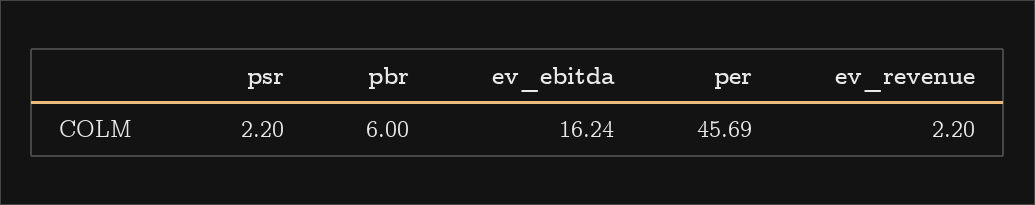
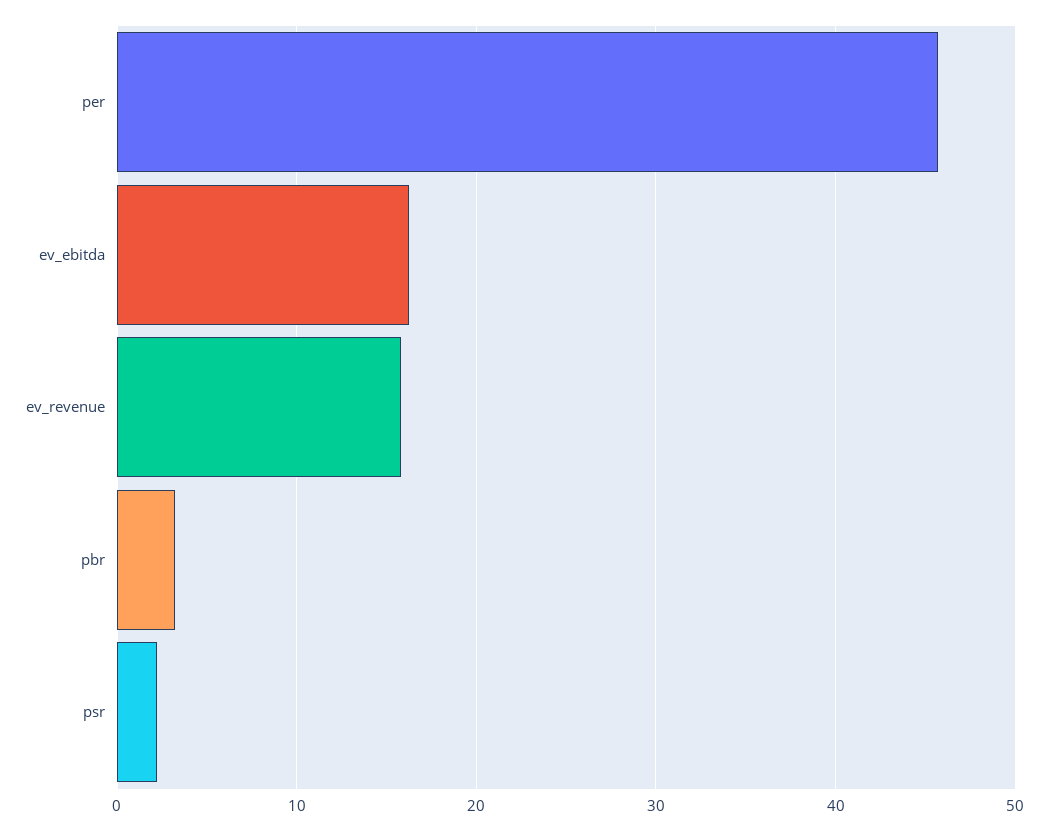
pbr: 6 -> 3
ev_revenue: 2.2 -> 16

